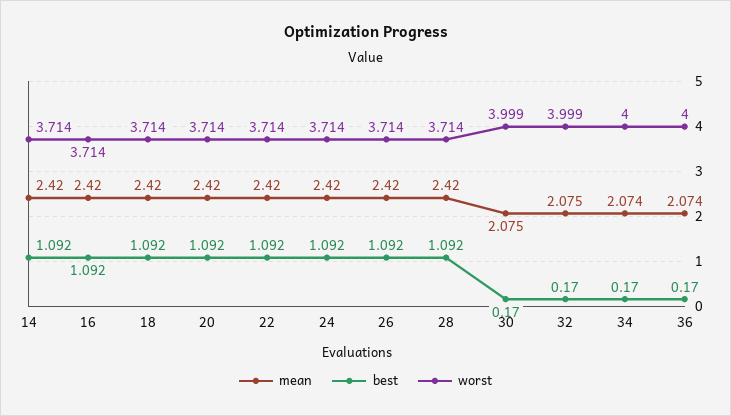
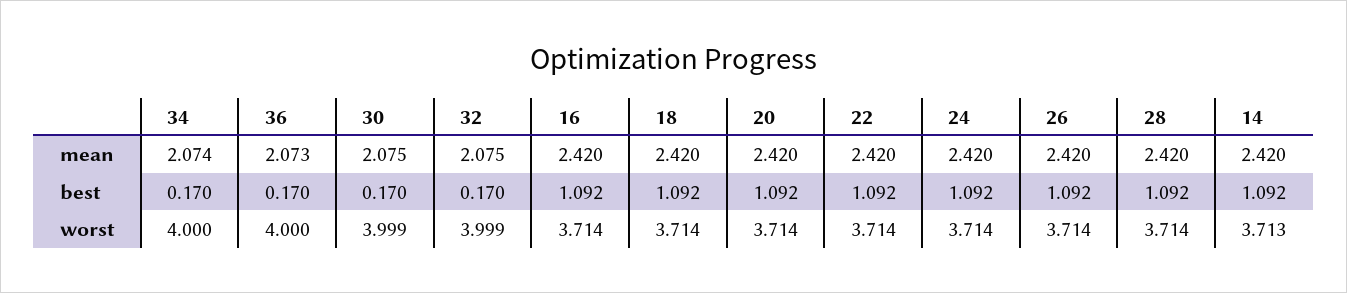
worst, 14: 3.714 -> 3.713
mean, 36: 2.074 -> 2.073

